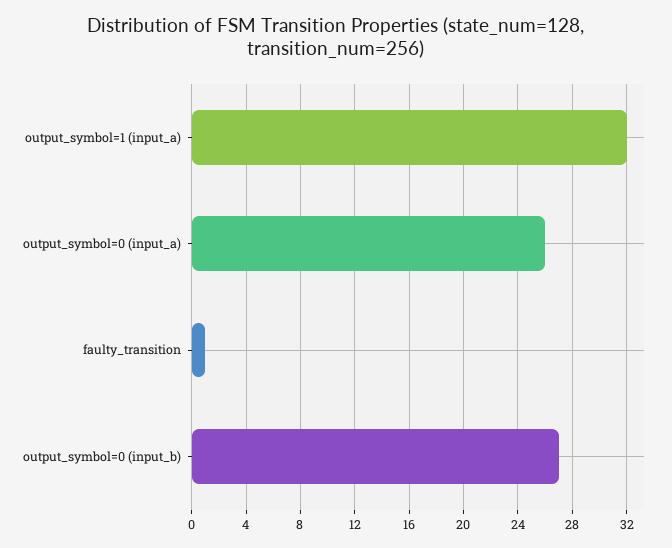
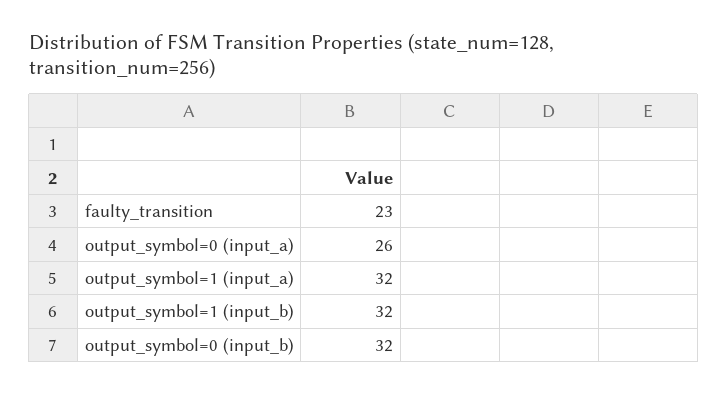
faulty_transition: 1 -> 23
output_symbol=0 (input_b): 27 -> 32
output_symbol=1 (input_b): none -> 32

